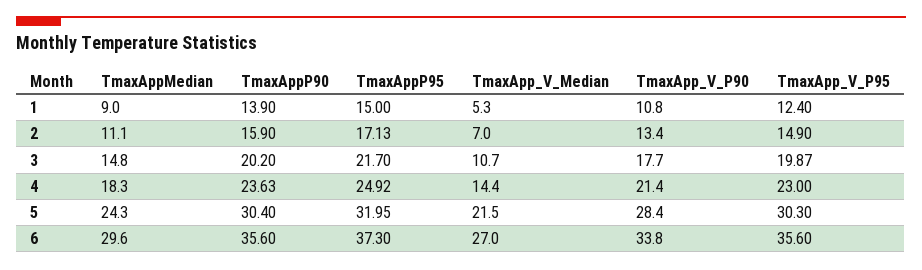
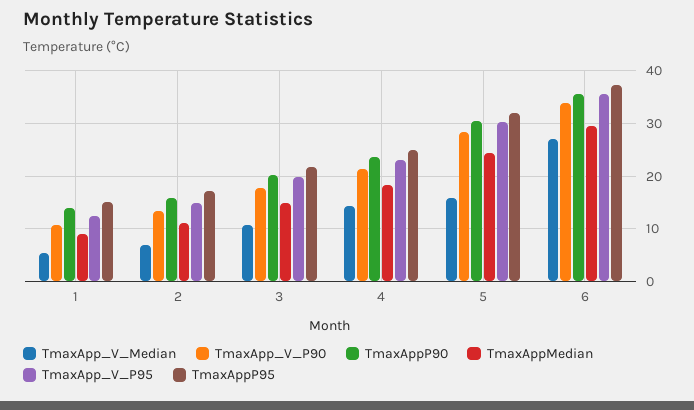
TmaxApp_V_Median, 5: 21.5 -> 16

